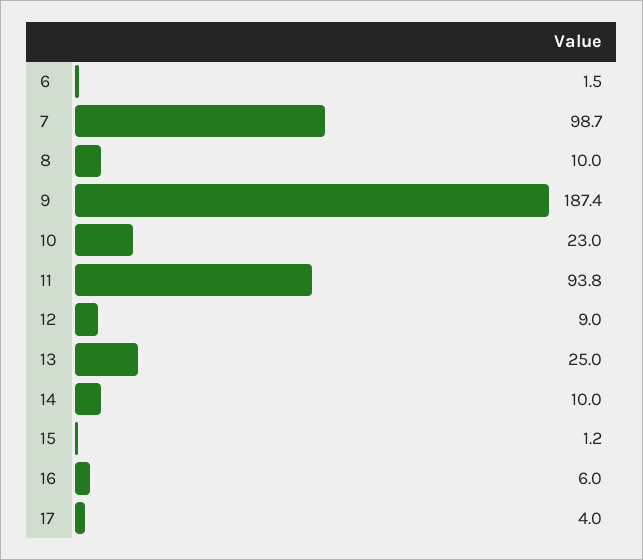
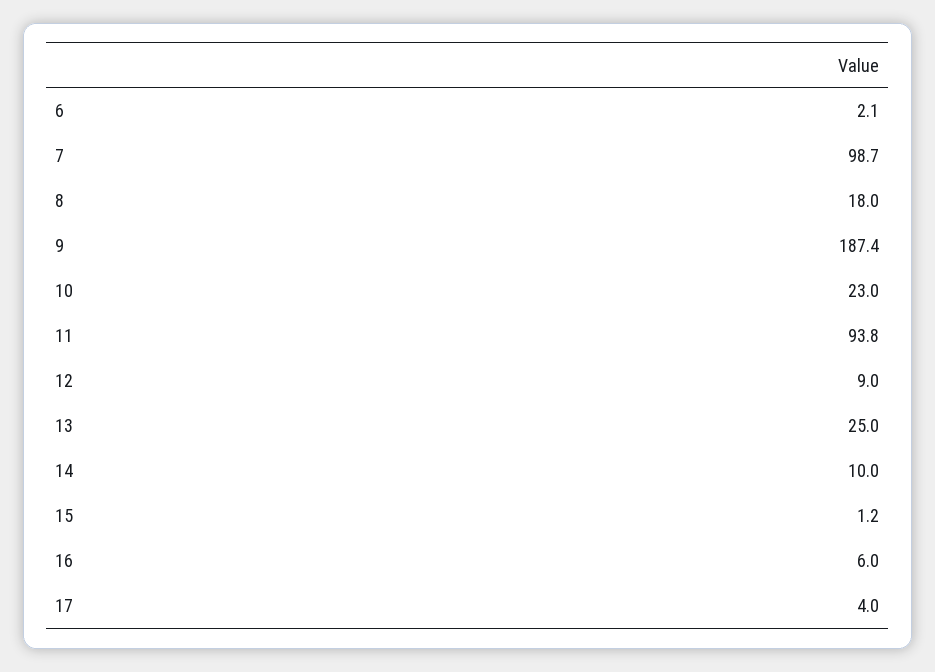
6: 1.5 -> 2.1
8: 10 -> 18

